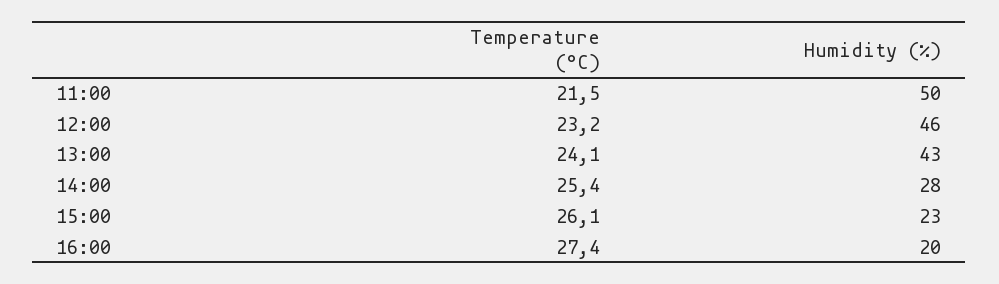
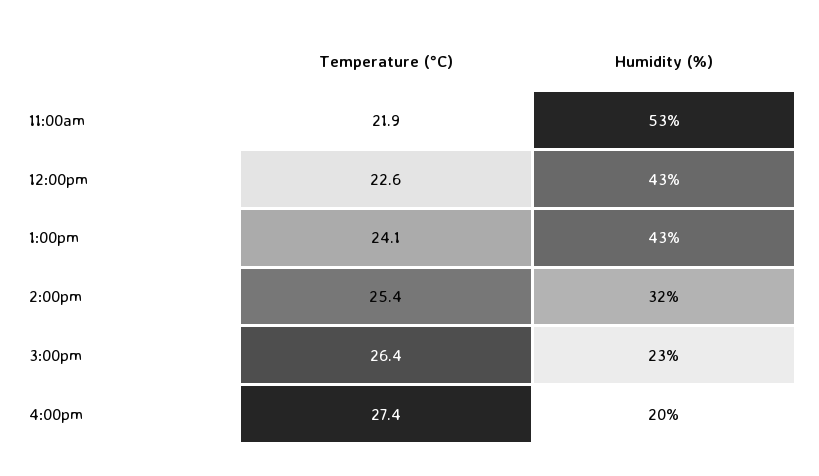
Temperature (°C), 11:00: 21.5 -> 21.9
Humidity (%), 11:00: 50 -> 53
Temperature (°C), 12:00: 23.2 -> 22.6
Humidity (%), 12:00: 46 -> 43
Humidity (%), 14:00: 28 -> 32
Temperature (°C), 15:00: 26.1 -> 26.4

